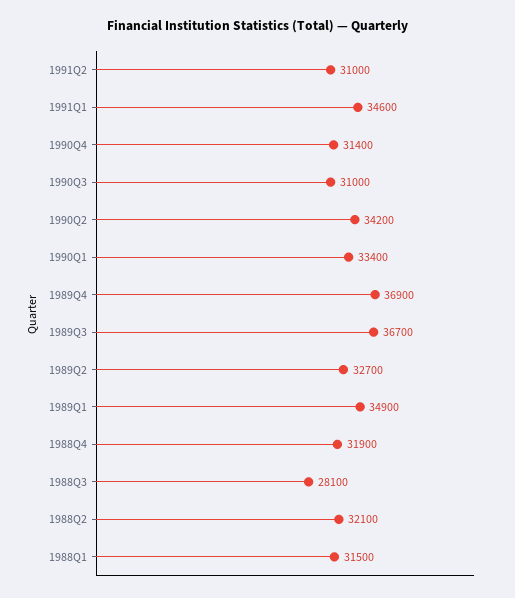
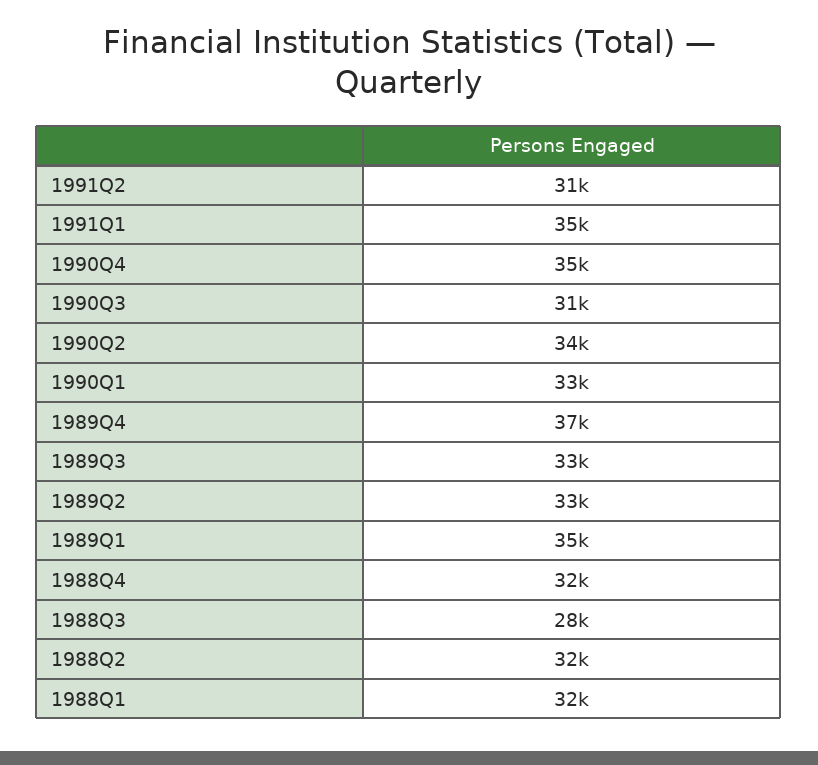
1990Q4: 31400 -> 35000
1989Q3: 36700 -> 33000

